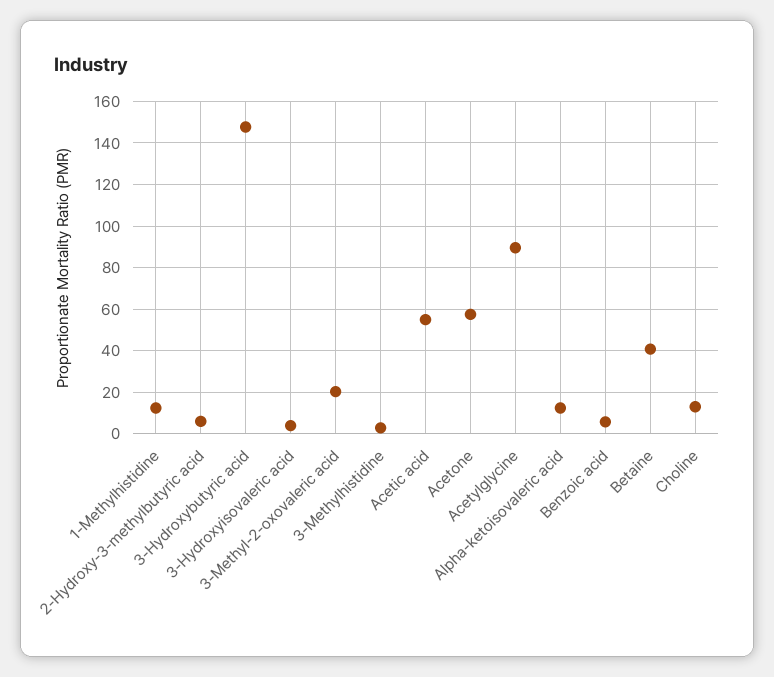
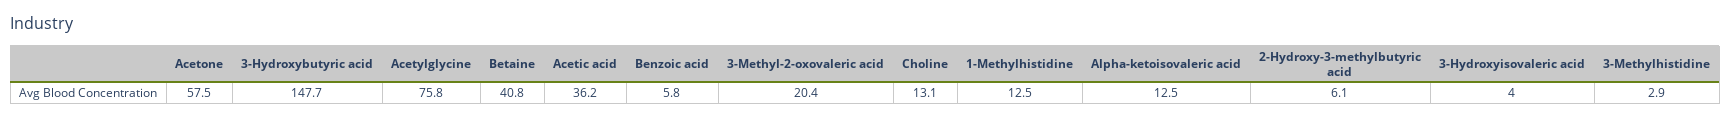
Acetic acid: 55 -> 36.2
Acetylglycine: 90 -> 75.8

